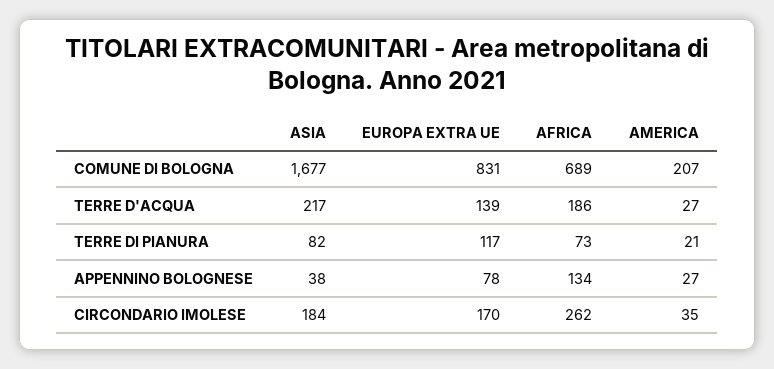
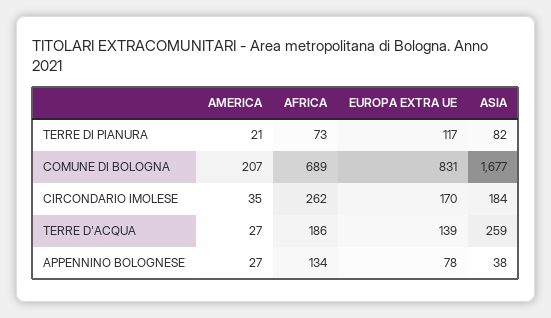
ASIA, TERRE D'ACQUA: 217 -> 259

